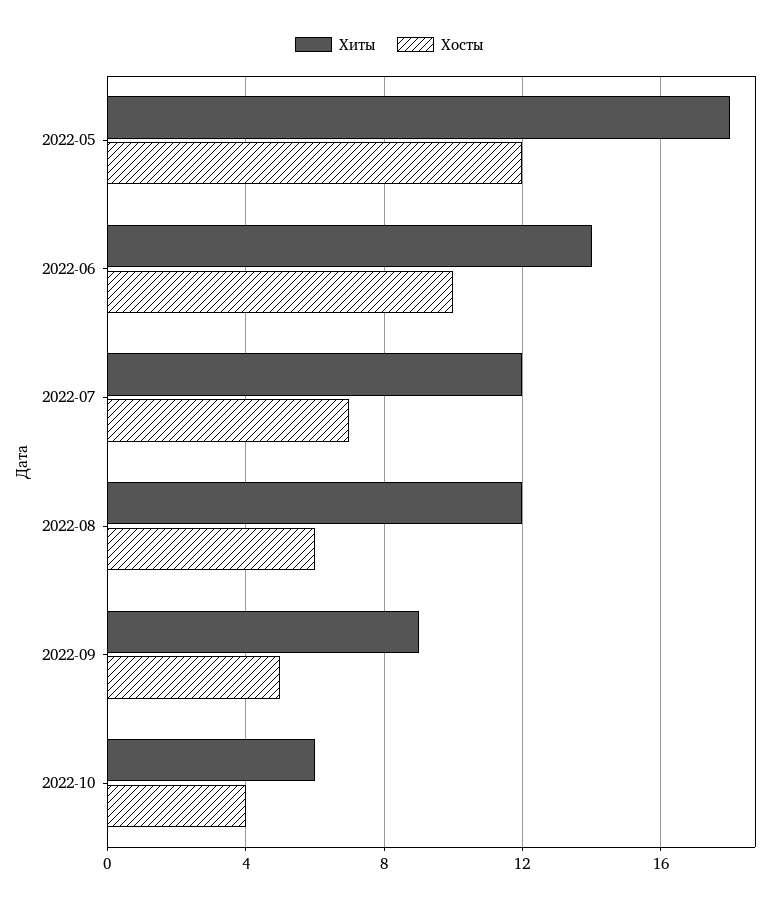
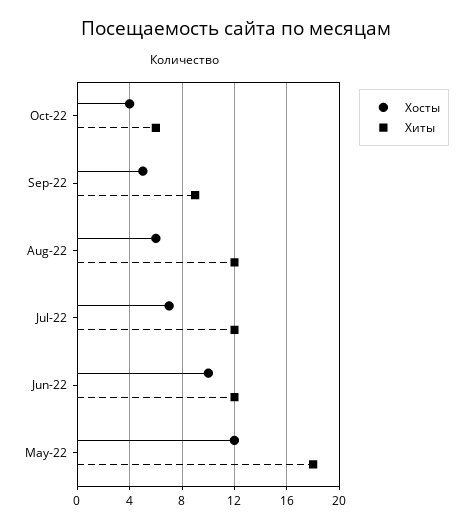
Хиты, 2022-06: 14 -> 12

